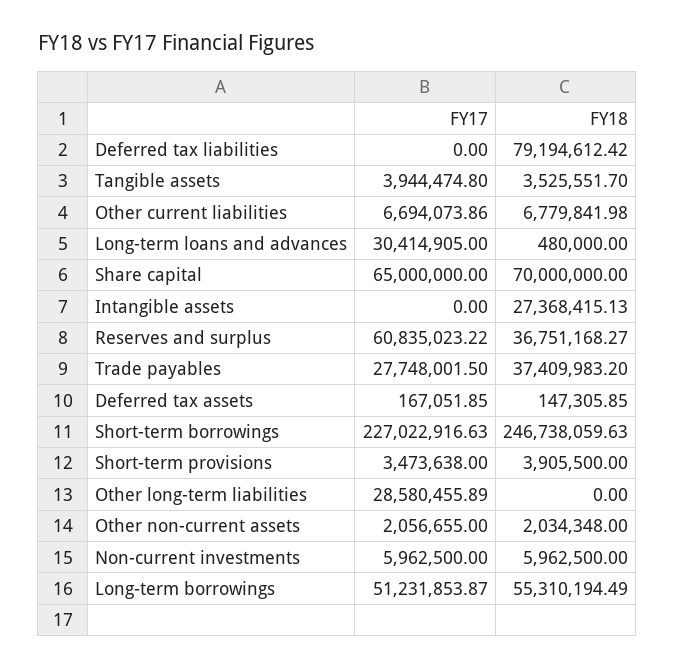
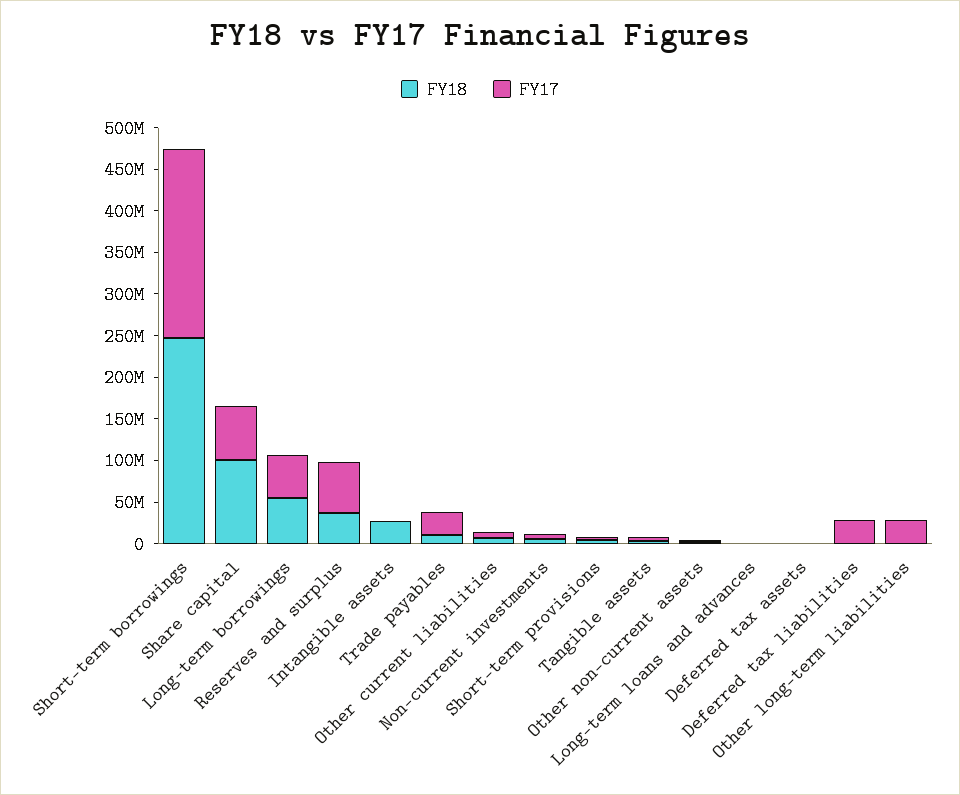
FY17, Deferred tax liabilities: 0 -> 30000000
FY18, Deferred tax liabilities: 79194612.42 -> 0
FY17, Long-term loans and advances: 30414905 -> 0
FY18, Share capital: 70000000 -> 100000000
FY18, Trade payables: 37409983.2 -> 10000000

